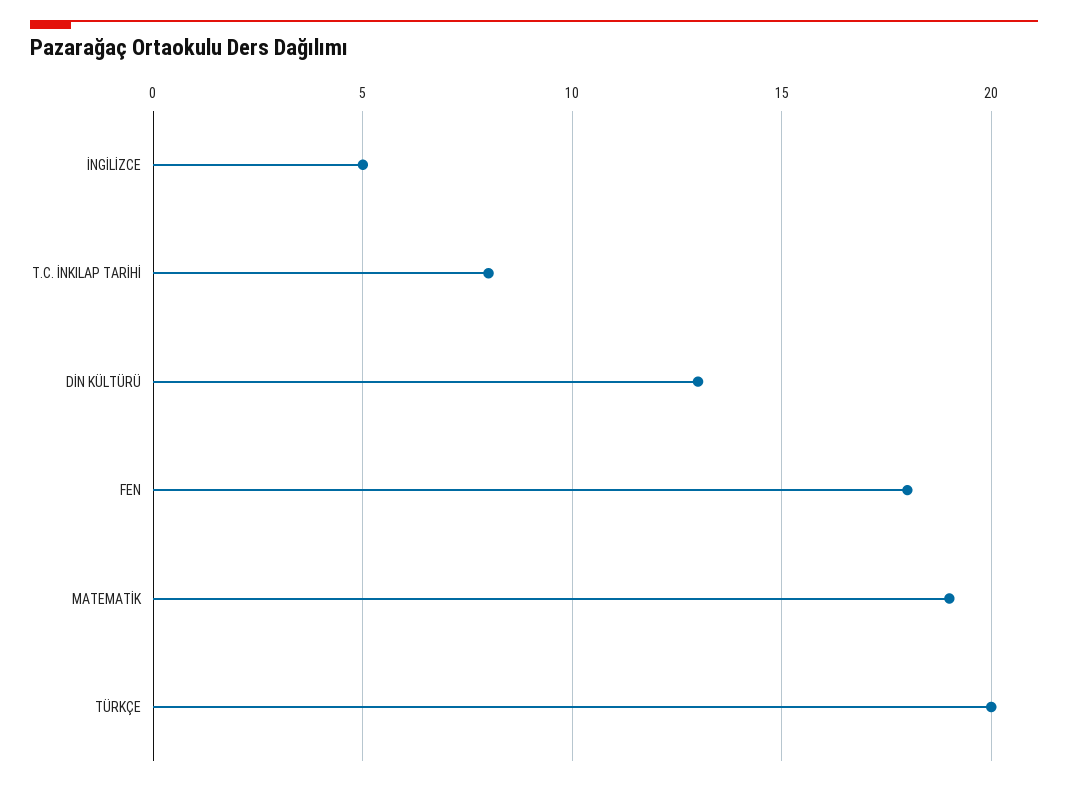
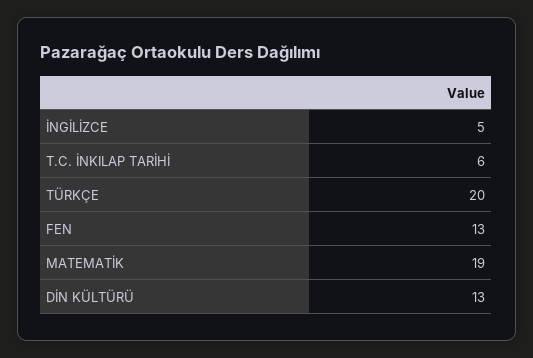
T.C. İNKILAP TARİHİ: 8 -> 6
FEN: 18 -> 13

